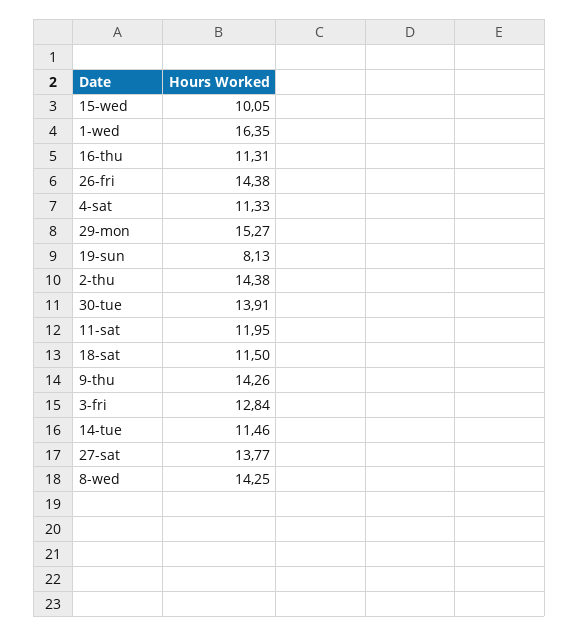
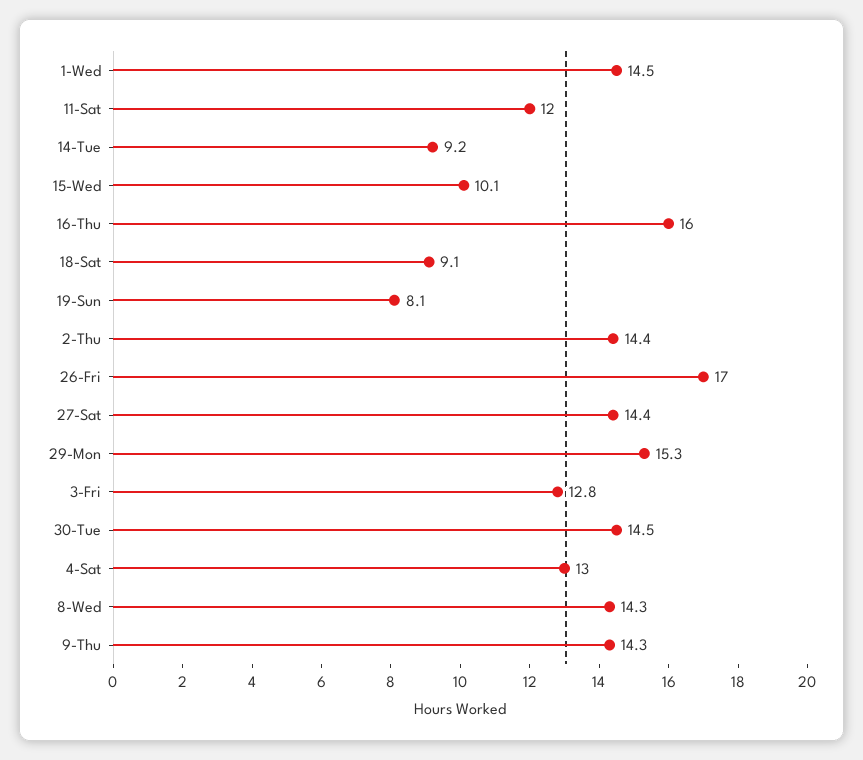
1-wed: 16.35 -> 14.5
16-thu: 11.31 -> 16
26-fri: 14.38 -> 17
4-sat: 11.33 -> 13
30-tue: 13.91 -> 14.5
18-sat: 11.5 -> 9.1
14-tue: 11.46 -> 9.2
27-sat: 13.77 -> 14.4

